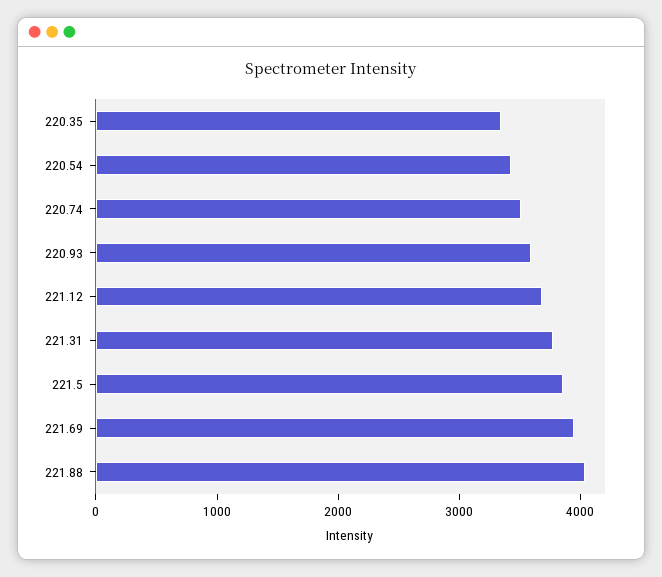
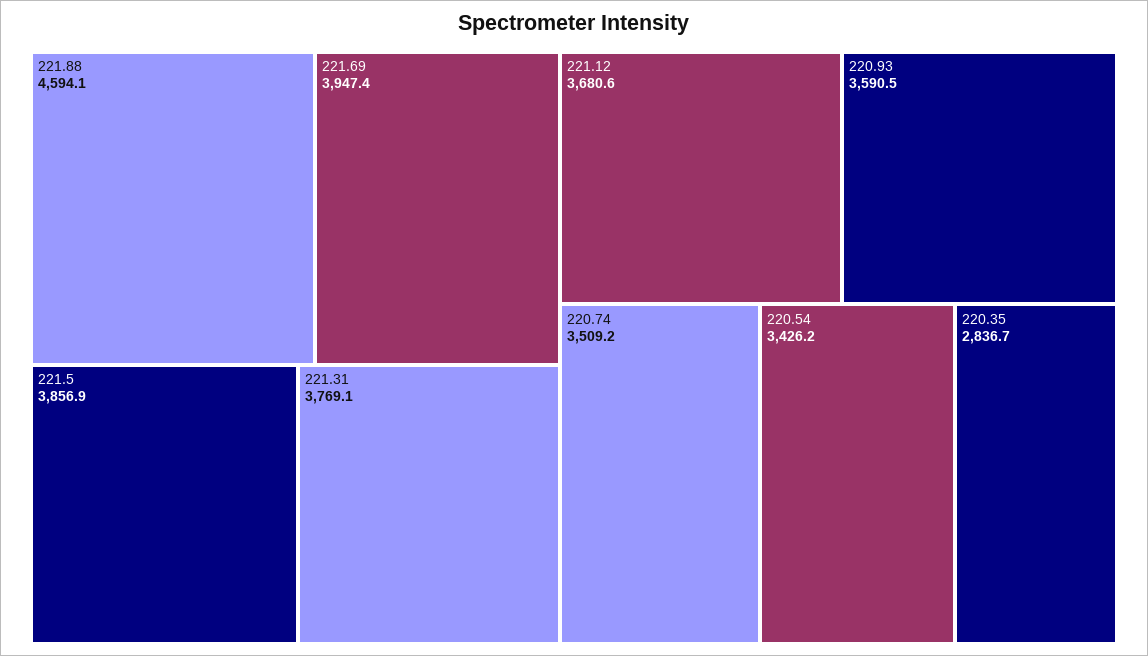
220.35: 3400 -> 2836.7
221.88: 4000 -> 4594.1

